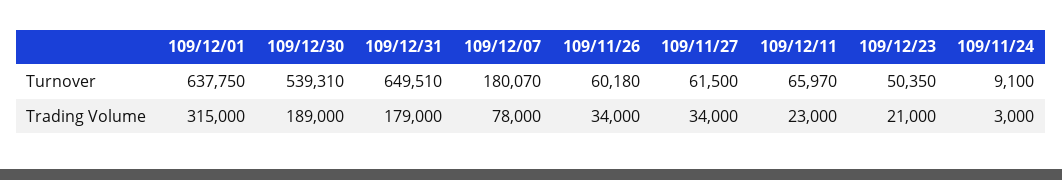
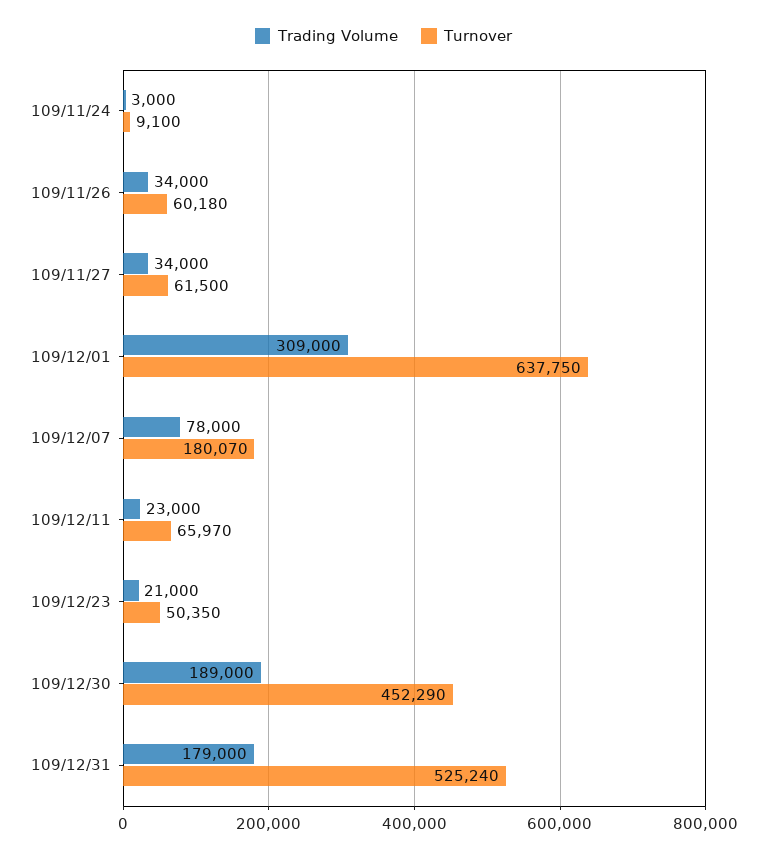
Turnover, 109/12/30: 539310 -> 452290
Turnover, 109/12/31: 649510 -> 525240
Trading Volume, 109/12/01: 315000 -> 309000

